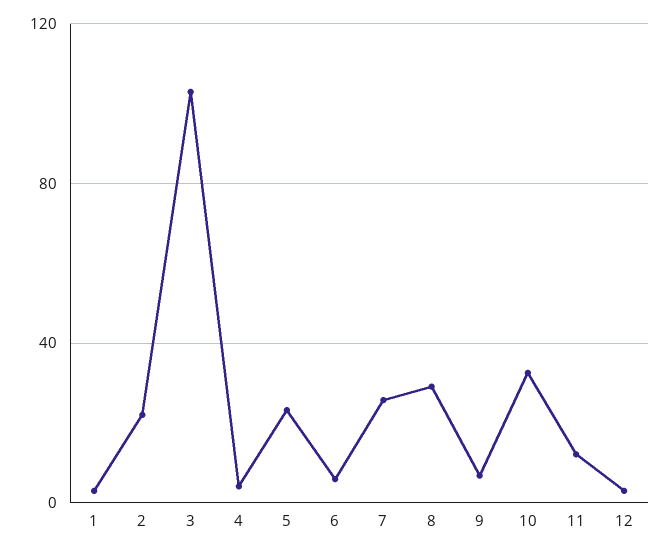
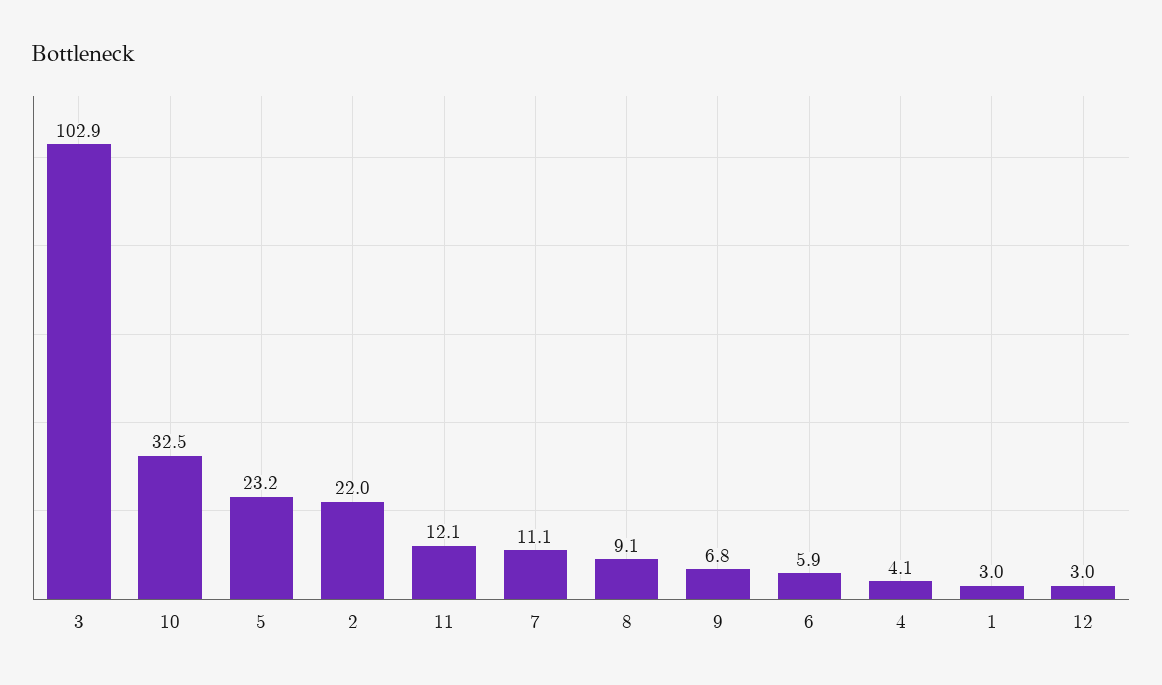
7: 25 -> 11.1
8: 30 -> 9.1

